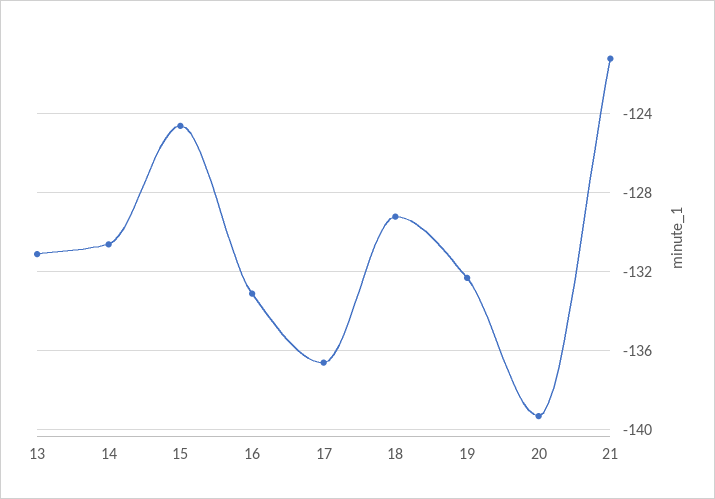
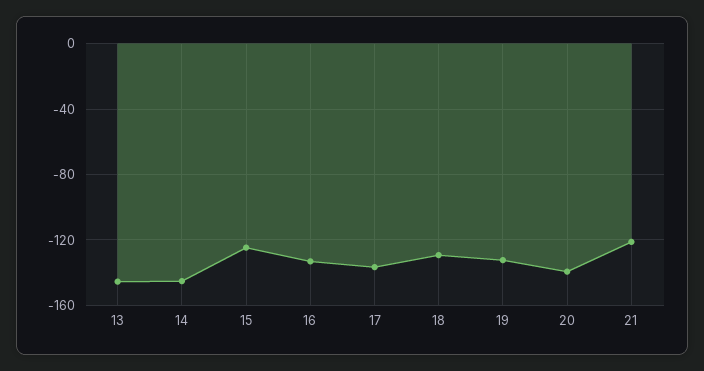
13: -131 -> -145
14: -130.5 -> -145

